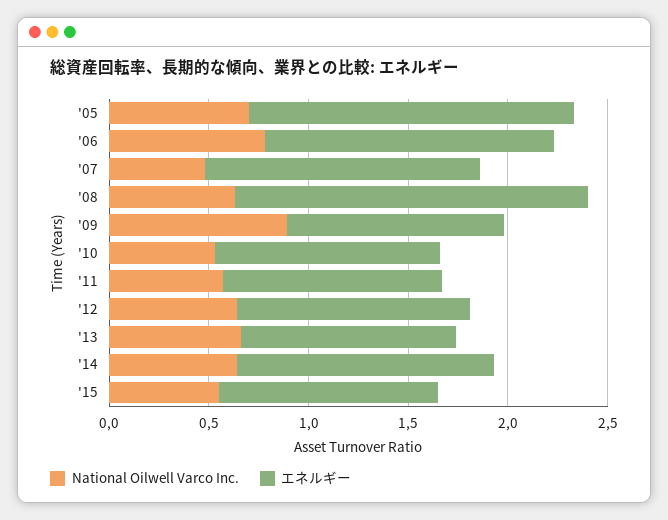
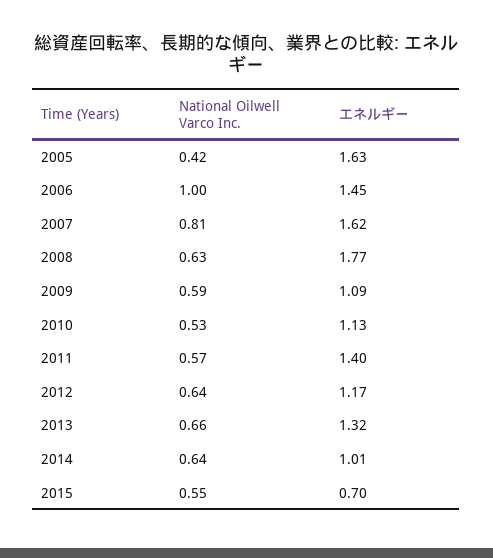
National Oilwell Varco Inc., '05: 0.7 -> 0.42
National Oilwell Varco Inc., '06: 0.8 -> 1
National Oilwell Varco Inc., '07: 0.5 -> 0.81
エネルギー, '07: 1.4 -> 1.62
National Oilwell Varco Inc., '09: 0.9 -> 0.59
エネルギー, '11: 1.1 -> 1.4
エネルギー, '13: 1.1 -> 1.32
エネルギー, '14: 1.3 -> 1.01
エネルギー, '15: 1.1 -> 0.7

